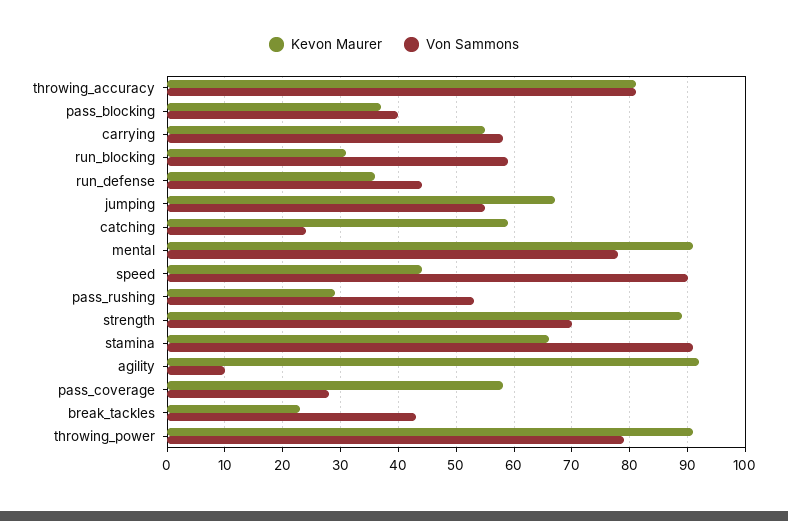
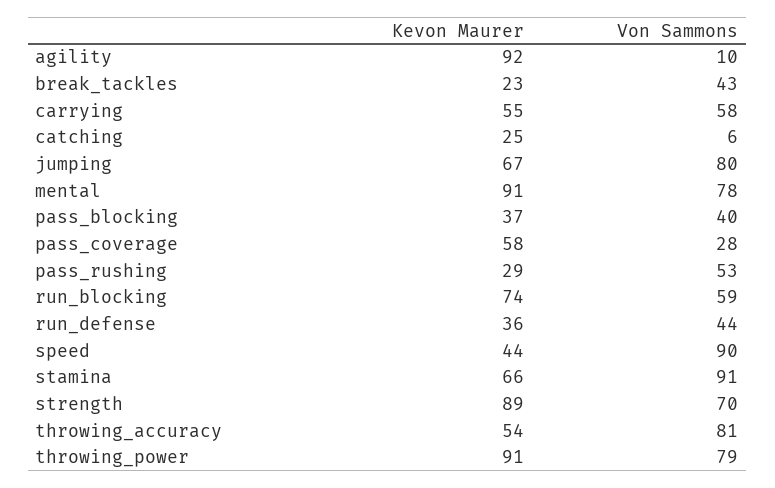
Kevon Maurer, throwing_accuracy: 80 -> 54
Kevon Maurer, run_blocking: 30 -> 74
Von Sammons, jumping: 55 -> 80
Kevon Maurer, catching: 60 -> 25
Von Sammons, catching: 25 -> 6

